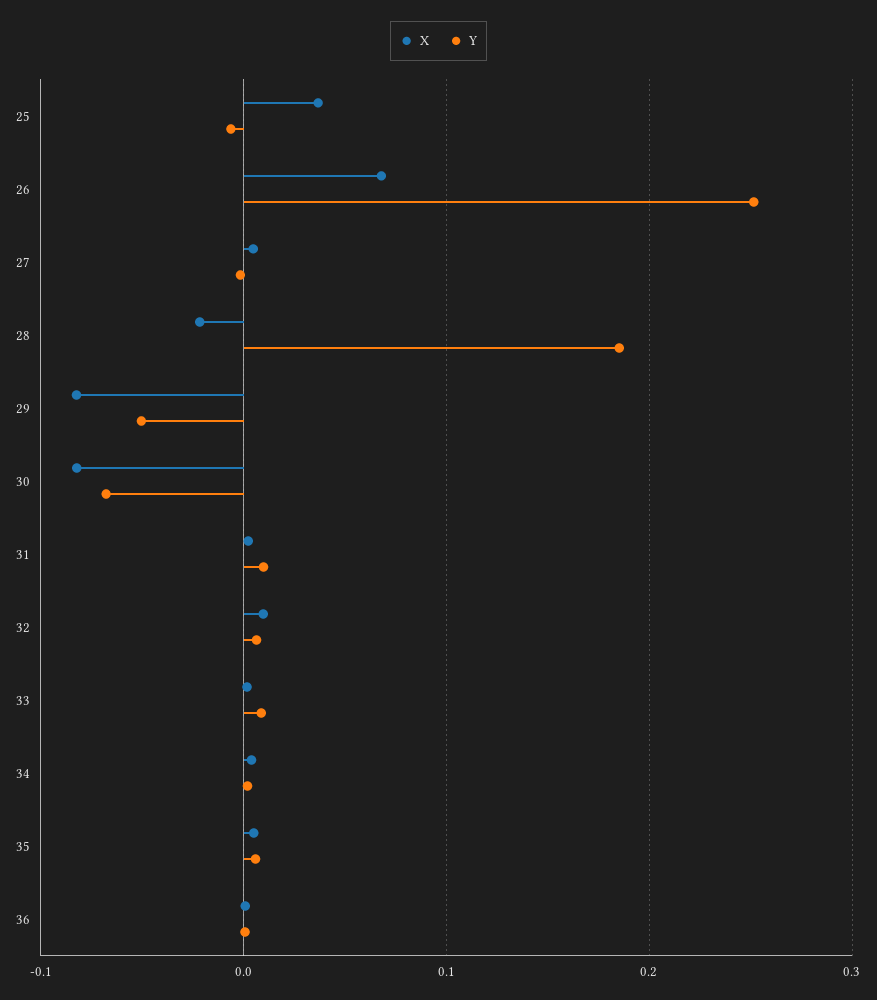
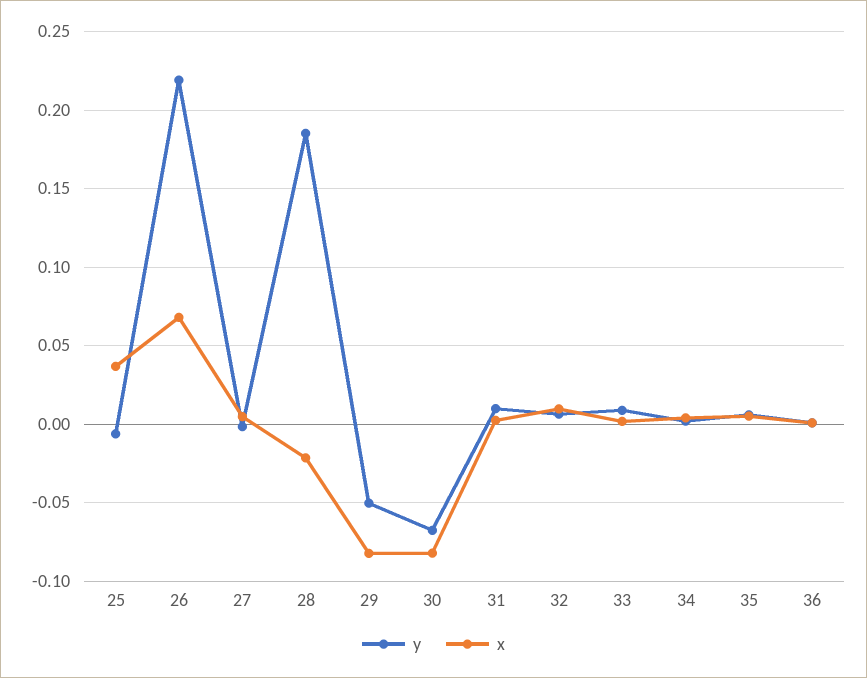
Y, 26: 0.25 -> 0.22

